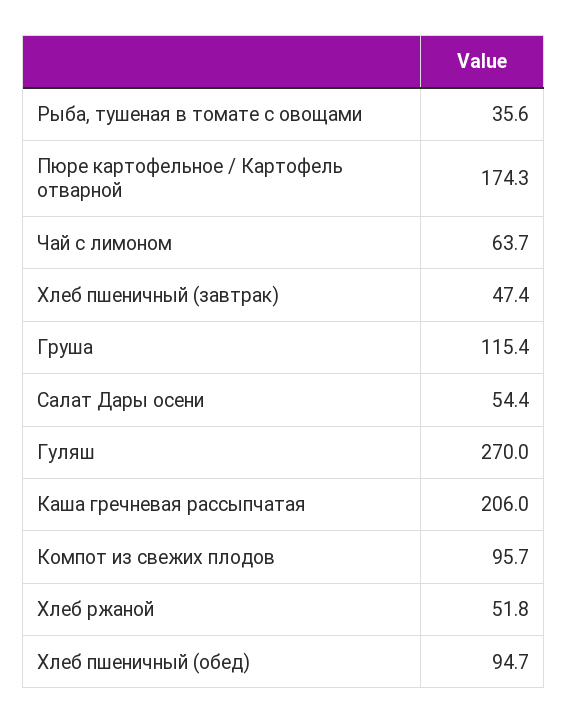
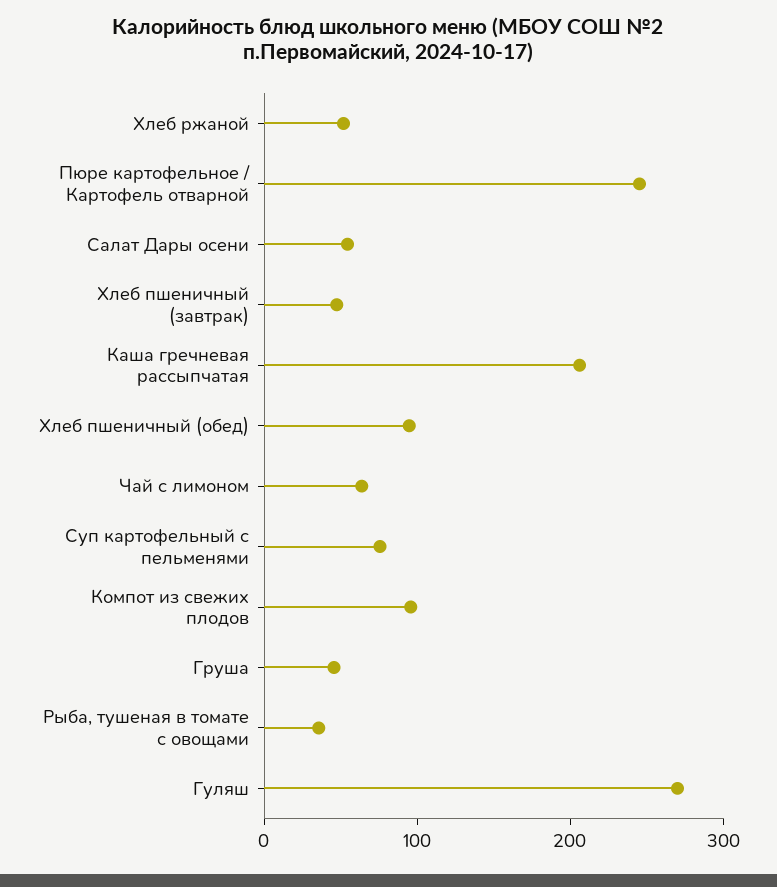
Пюре картофельное / Картофель отварной: 174.3 -> 240
Груша: 115.4 -> 40
Суп картофельный с пельменями: none -> 80

